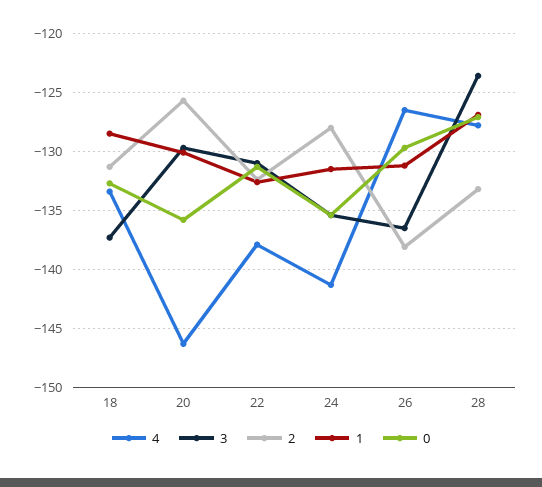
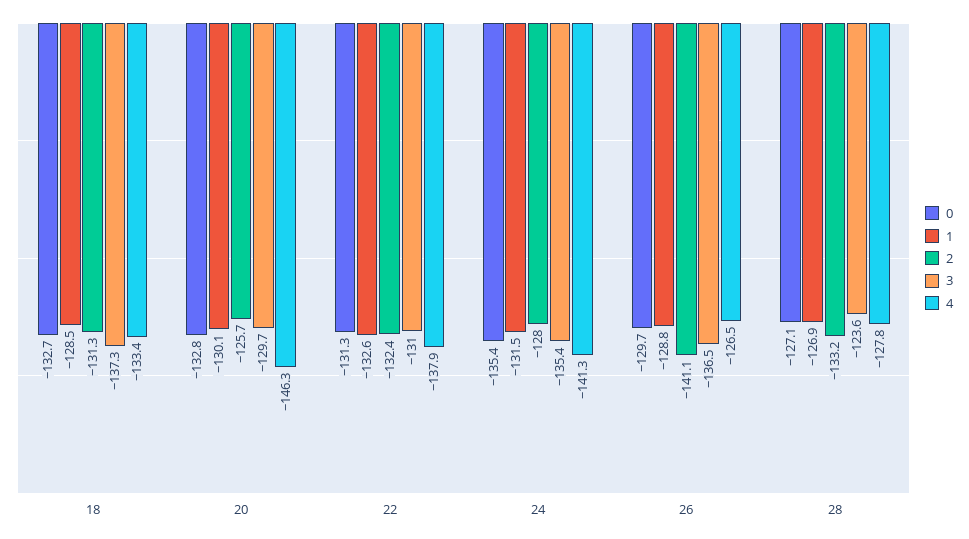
0, 20: -136 -> -132.8
2, 26: -138 -> -141.1
1, 26: -131 -> -128.8

